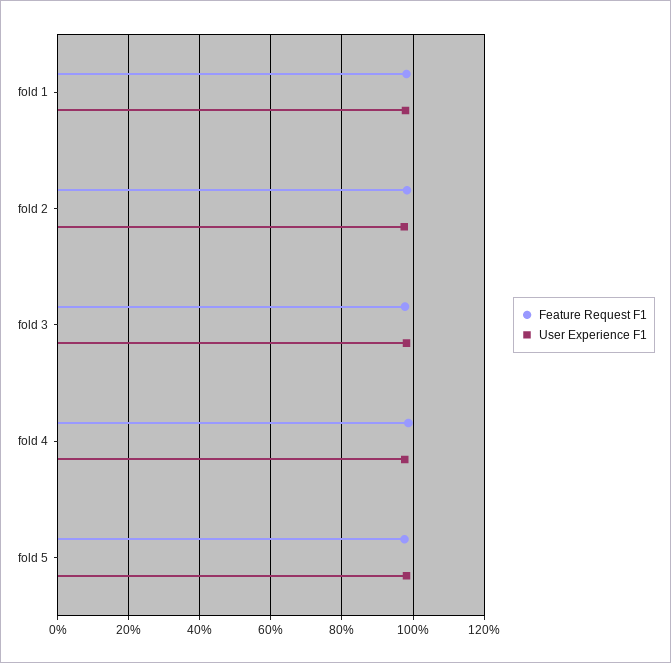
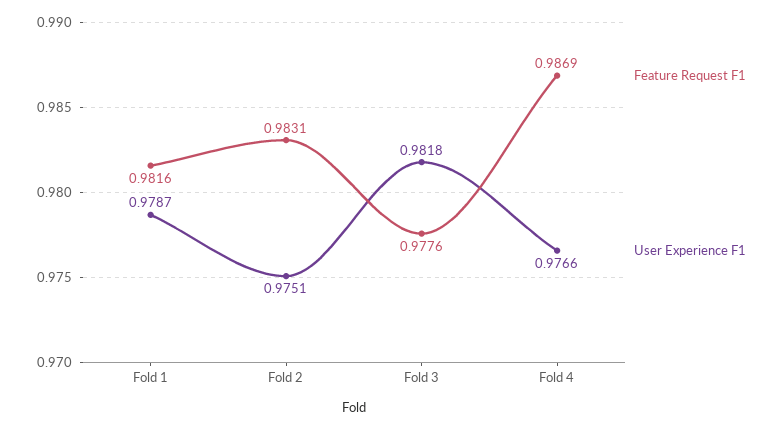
Feature Request F1, fold 5: 0.98 -> none
User Experience F1, fold 5: 0.98 -> none

